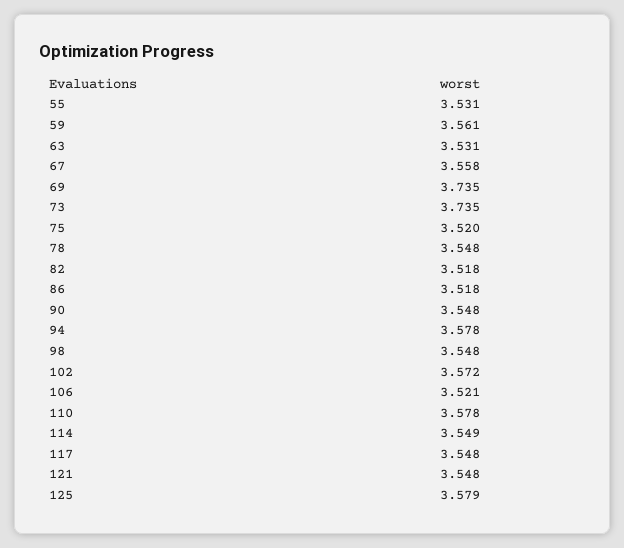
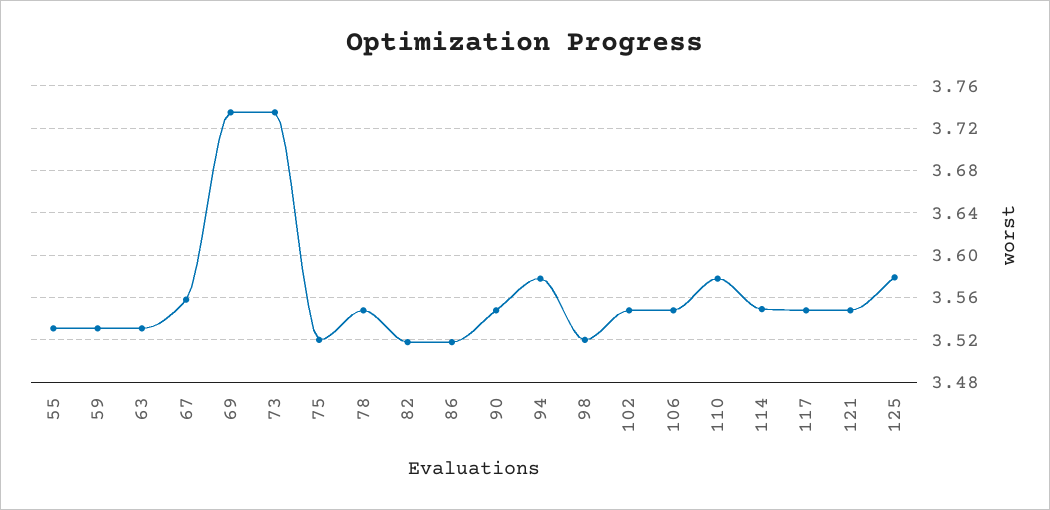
59: 3.561 -> 3.53
98: 3.548 -> 3.52
102: 3.572 -> 3.55
106: 3.521 -> 3.55

